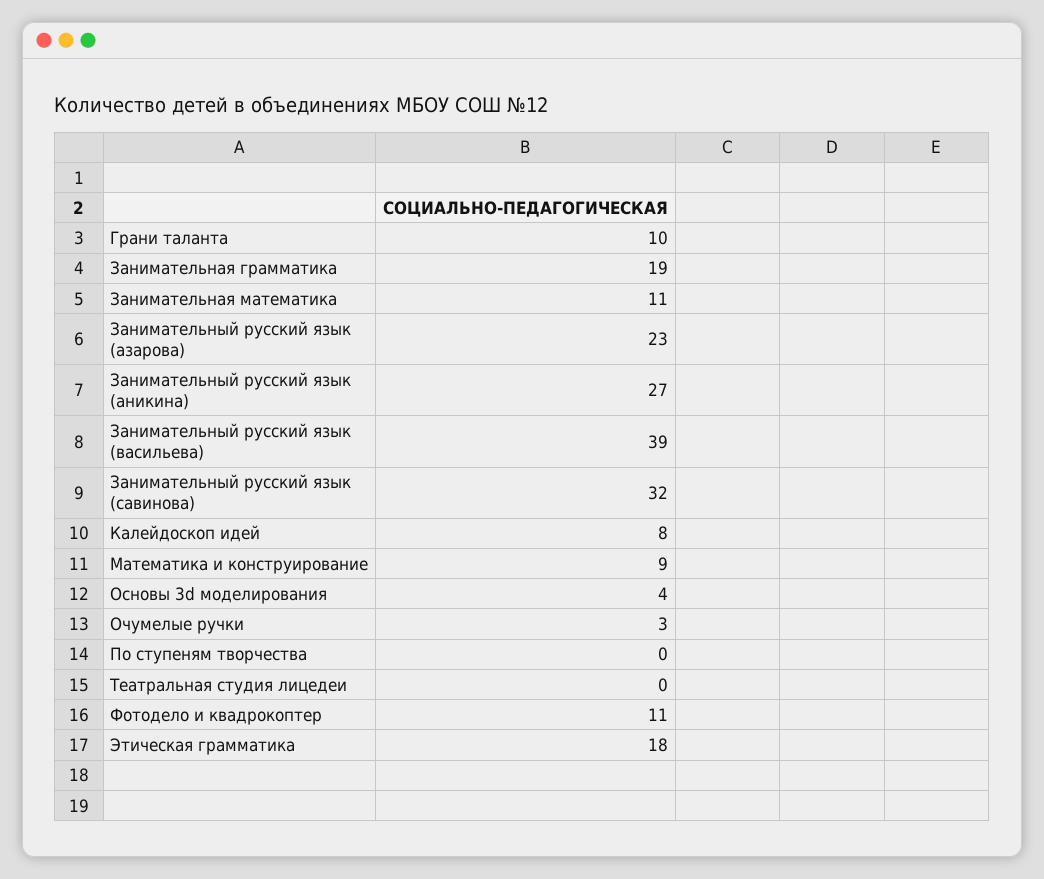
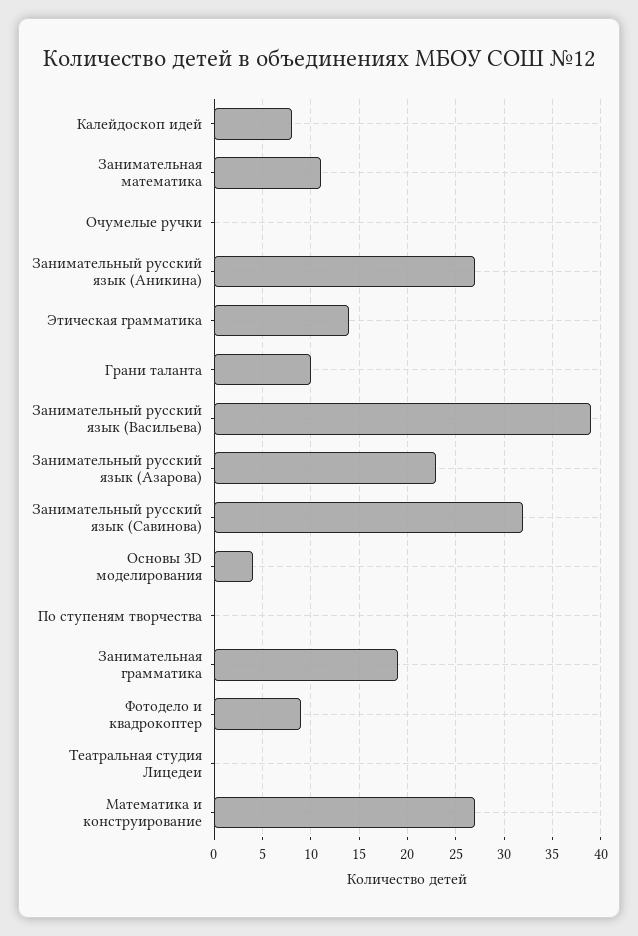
Математика и конструирование: 9 -> 27
Очумелые ручки: 3 -> 0
Фотодело и квадрокоптер: 11 -> 9
Этическая грамматика: 18 -> 14

